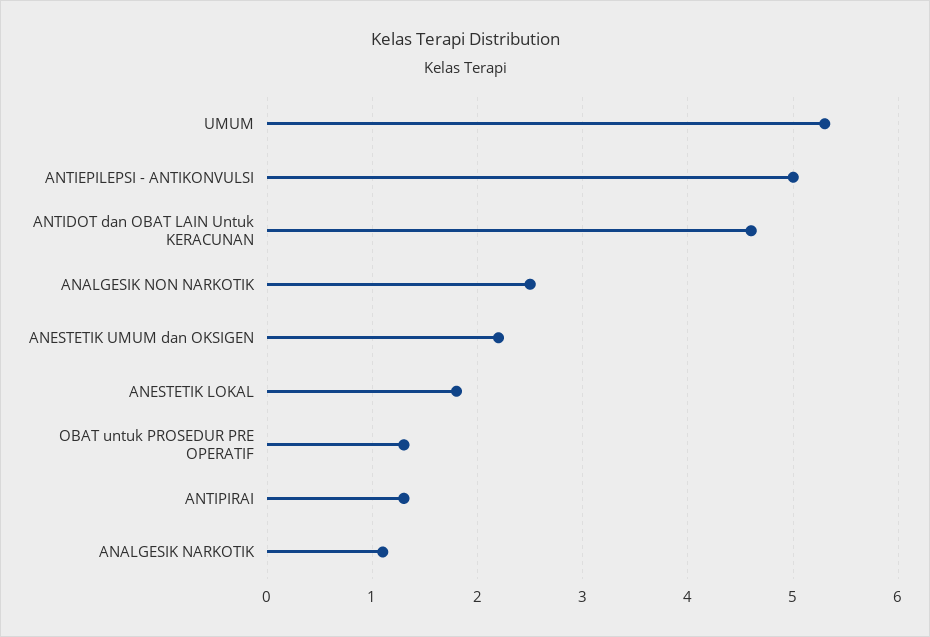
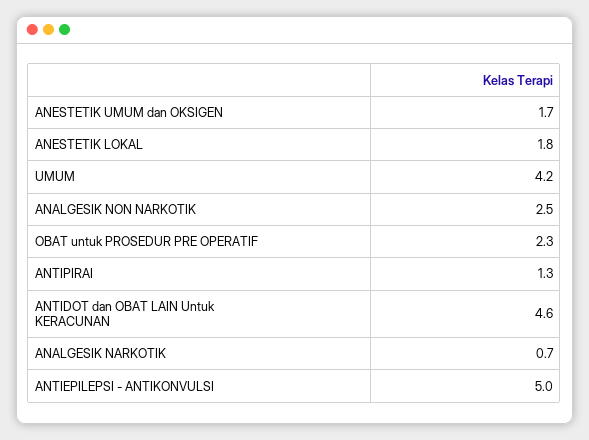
UMUM: 5.3 -> 4.2
ANESTETIK UMUM dan OKSIGEN: 2.2 -> 1.7
OBAT untuk PROSEDUR PRE OPERATIF: 1.3 -> 2.3
ANALGESIK NARKOTIK: 1.1 -> 0.7

